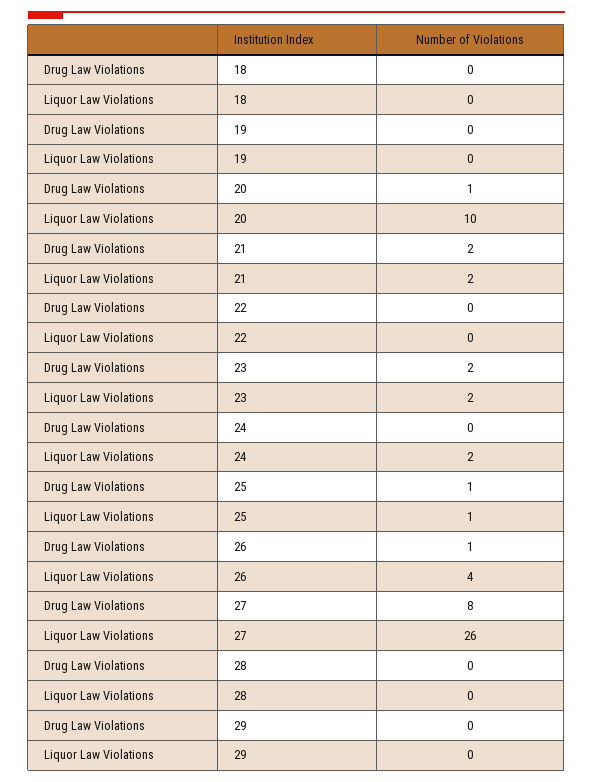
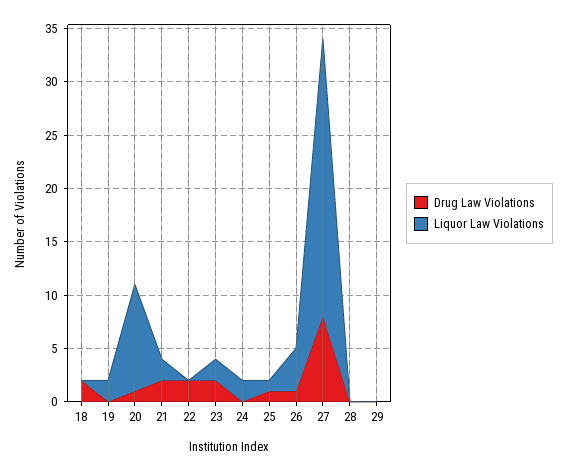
Drug Law Violations, 18: 0 -> 2
Liquor Law Violations, 19: 0 -> 2
Drug Law Violations, 22: 0 -> 2

